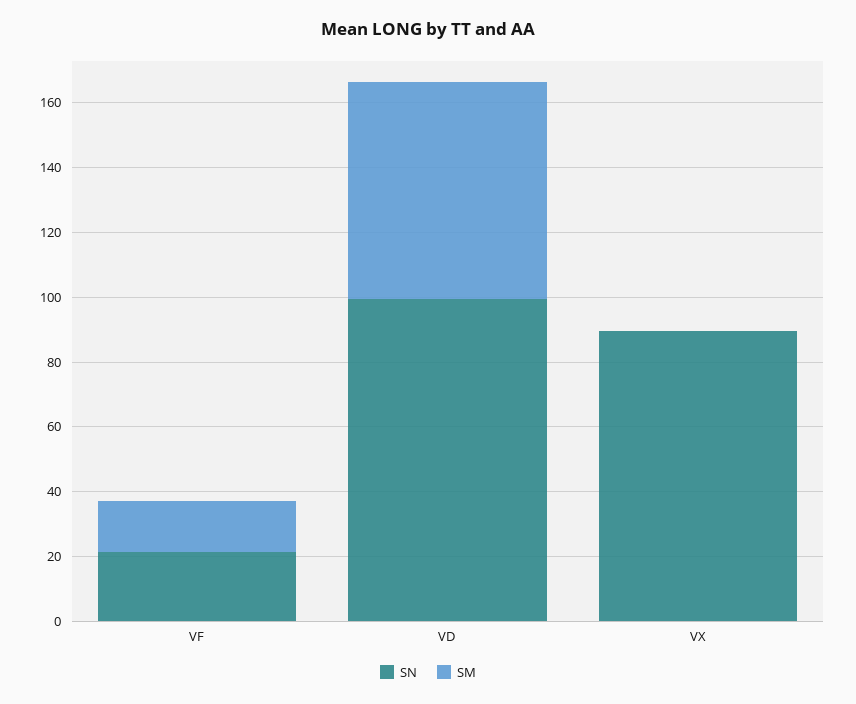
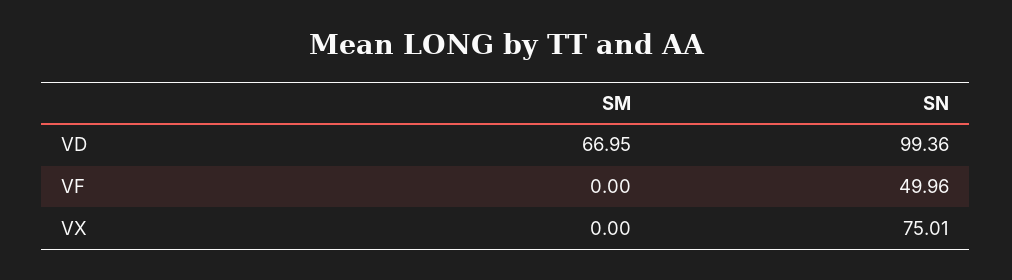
SN, VF: 20 -> 49.96
SM, VF: 15 -> 0
SN, VX: 90 -> 75.01

